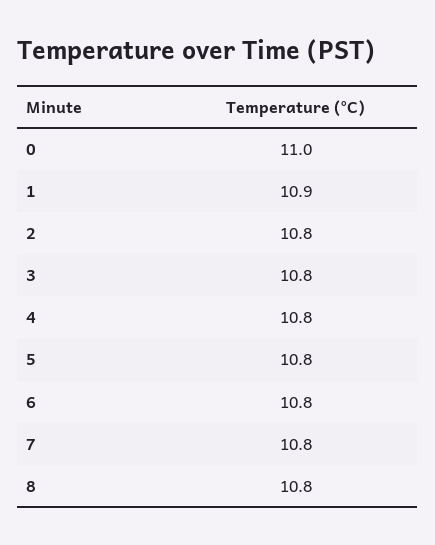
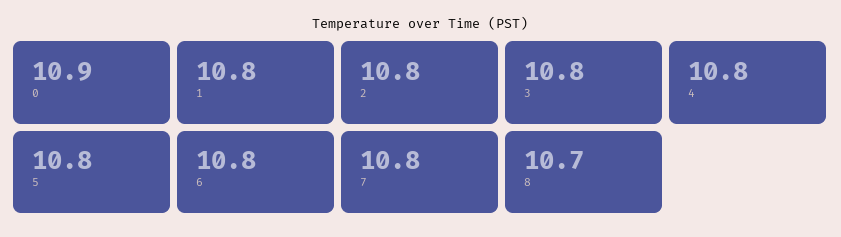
0: 11 -> 10.9
1: 10.9 -> 10.8
8: 10.8 -> 10.7

